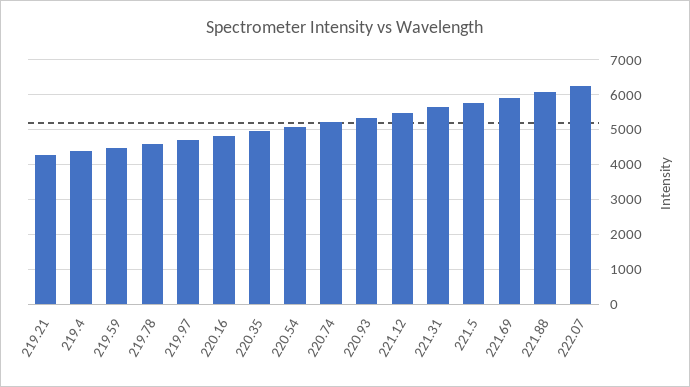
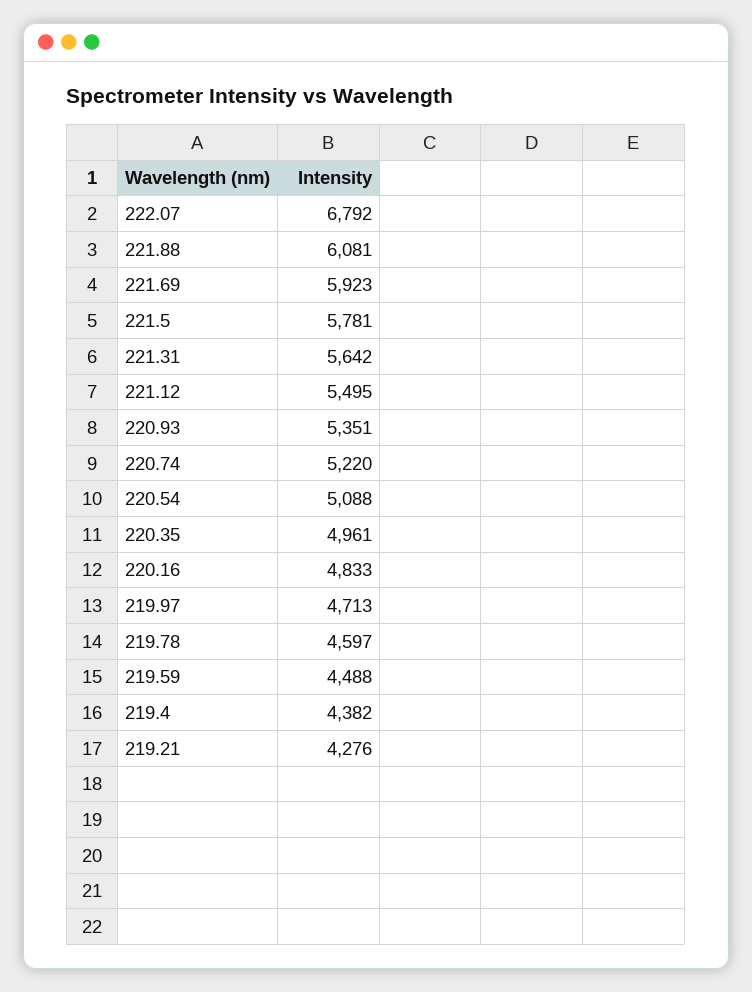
222.07: 6200 -> 6792

